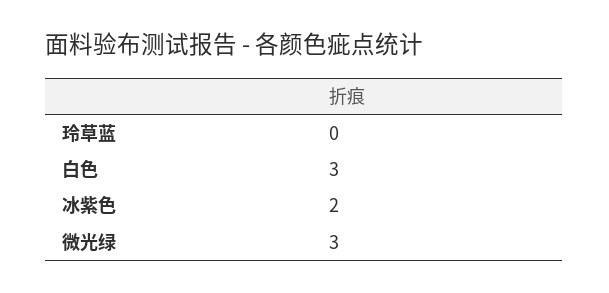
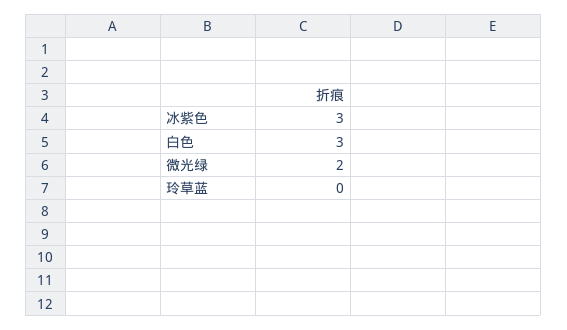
冰紫色: 2 -> 3
微光绿: 3 -> 2

